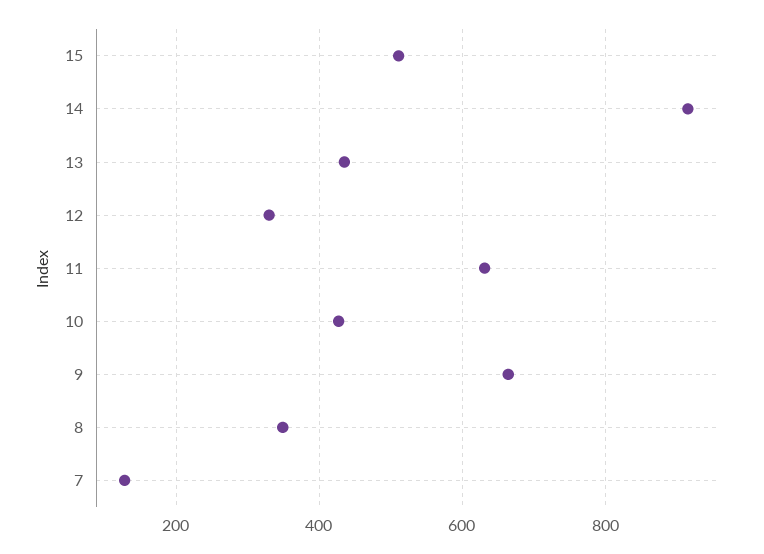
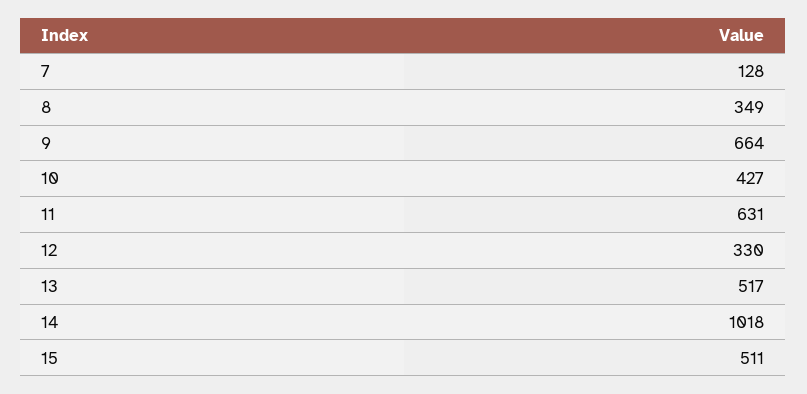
14: 920 -> 1018
13: 440 -> 517

